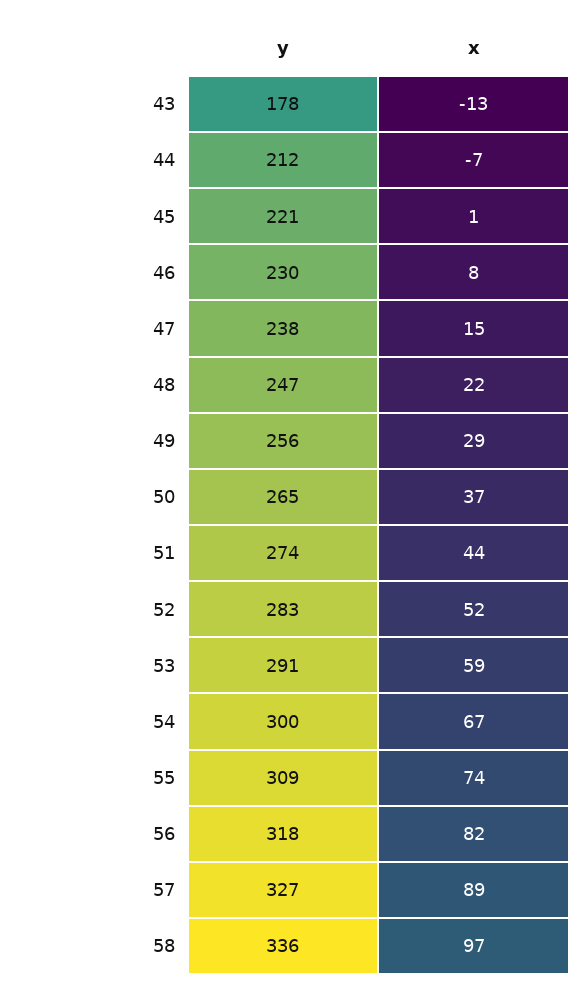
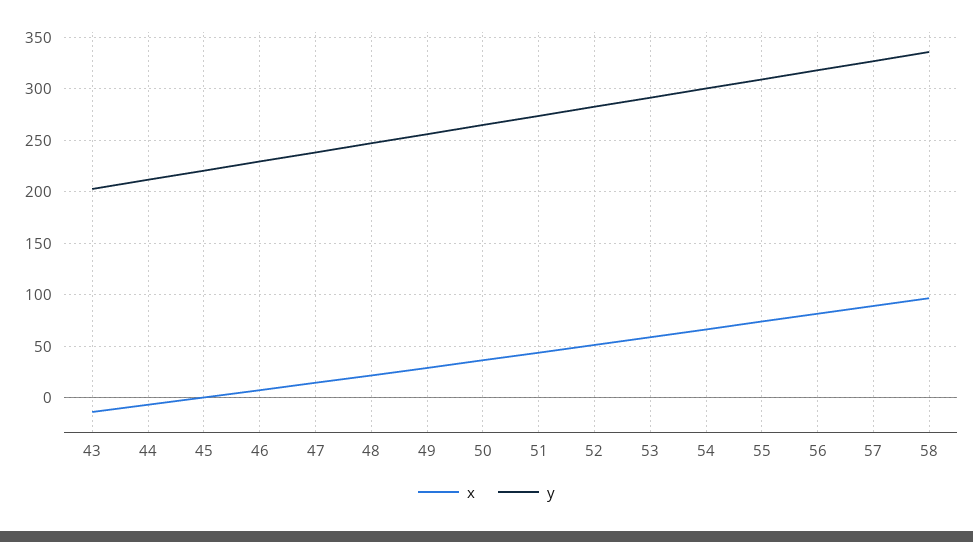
y, 43: 178 -> 200

